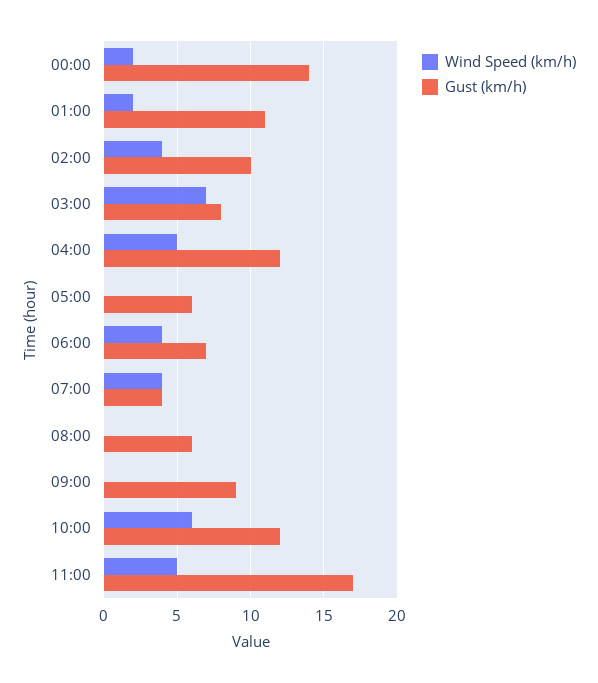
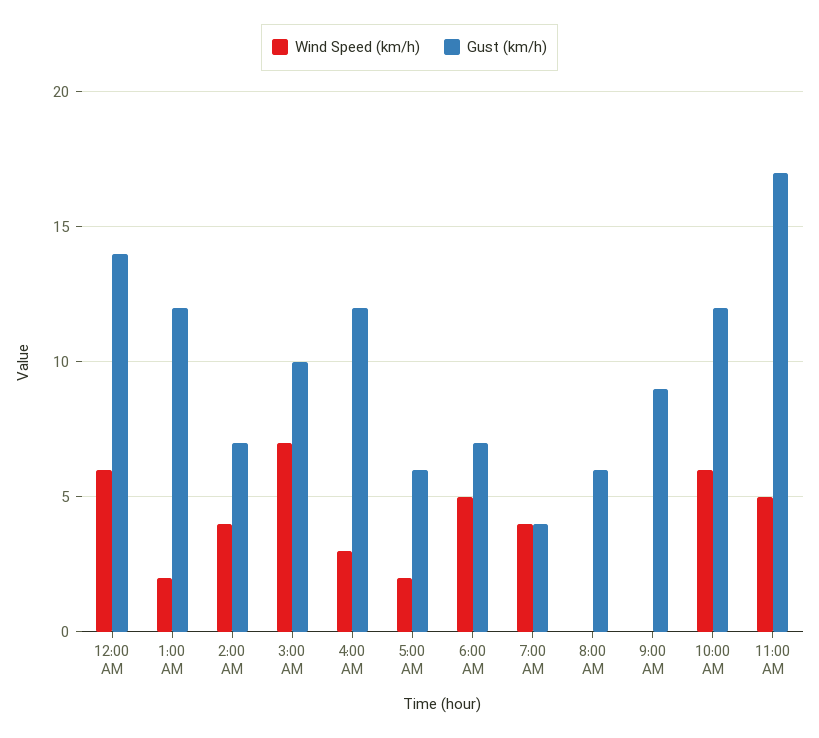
Wind Speed (km/h), 00:00: 2 -> 6
Gust (km/h), 01:00: 11 -> 12
Gust (km/h), 02:00: 10 -> 7
Gust (km/h), 03:00: 8 -> 10
Wind Speed (km/h), 04:00: 5 -> 3
Wind Speed (km/h), 05:00: 0 -> 2
Wind Speed (km/h), 06:00: 4 -> 5

